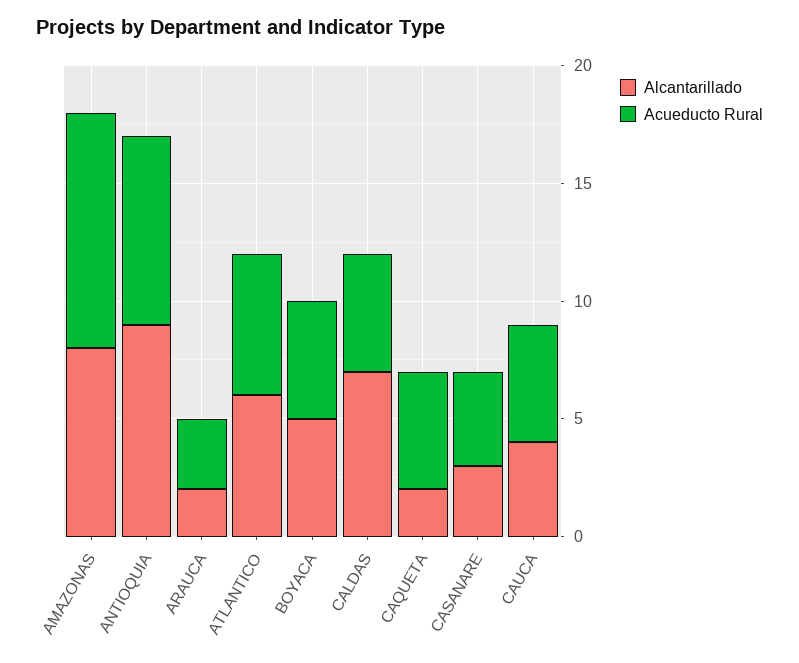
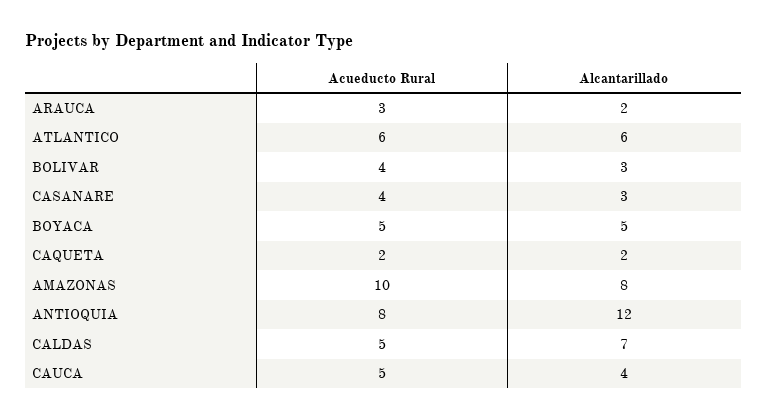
Alcantarillado, ANTIOQUIA: 9 -> 12
Acueducto Rural, CAQUETA: 5 -> 2
Acueducto Rural, BOLIVAR: none -> 4
Alcantarillado, BOLIVAR: none -> 3

